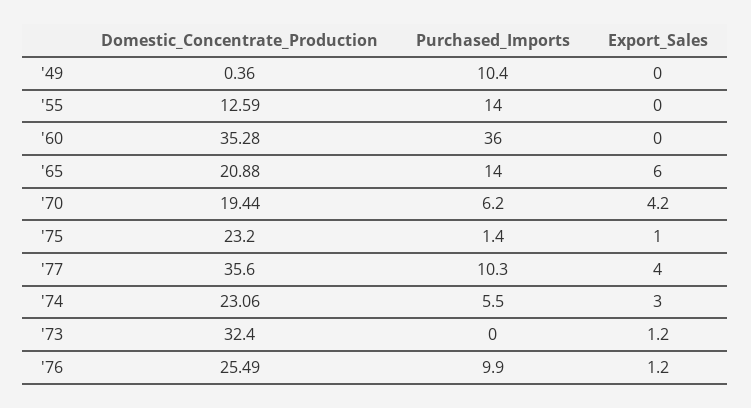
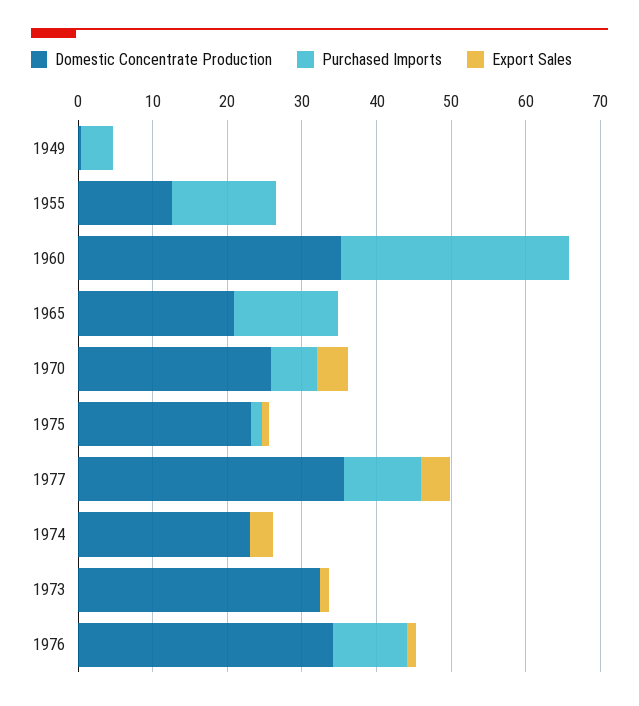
Purchased_Imports, '49: 10.4 -> 4
Purchased_Imports, '60: 36 -> 30
Export_Sales, '65: 6 -> 0
Domestic_Concentrate_Production, '70: 19.44 -> 26
Purchased_Imports, '74: 5.5 -> 0
Domestic_Concentrate_Production, '76: 25.49 -> 34

